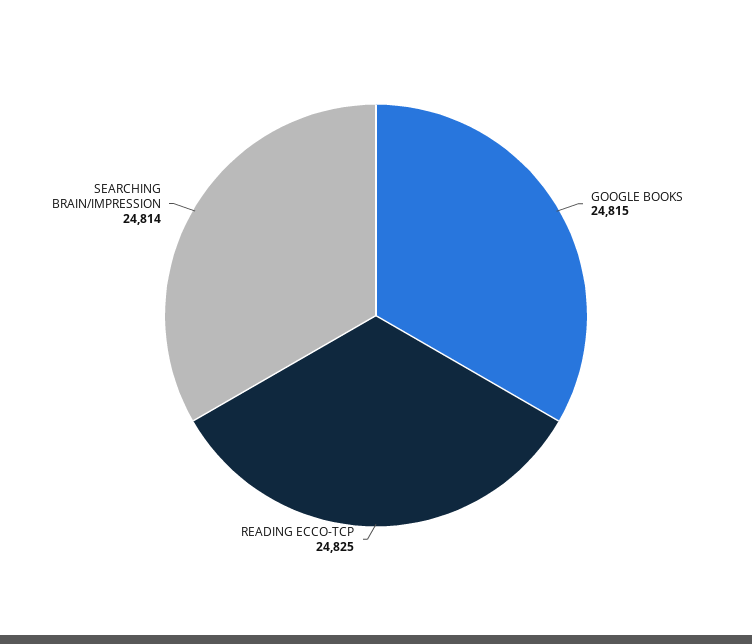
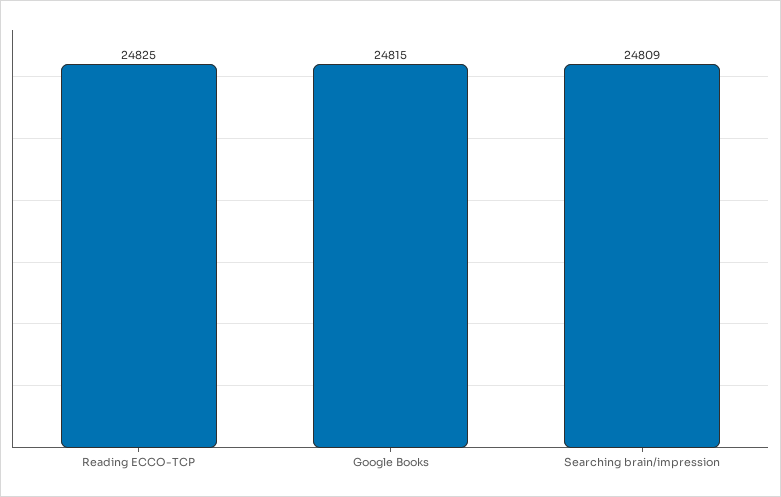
SEARCHING BRAIN/IMPRESSION: 24814 -> 24809

